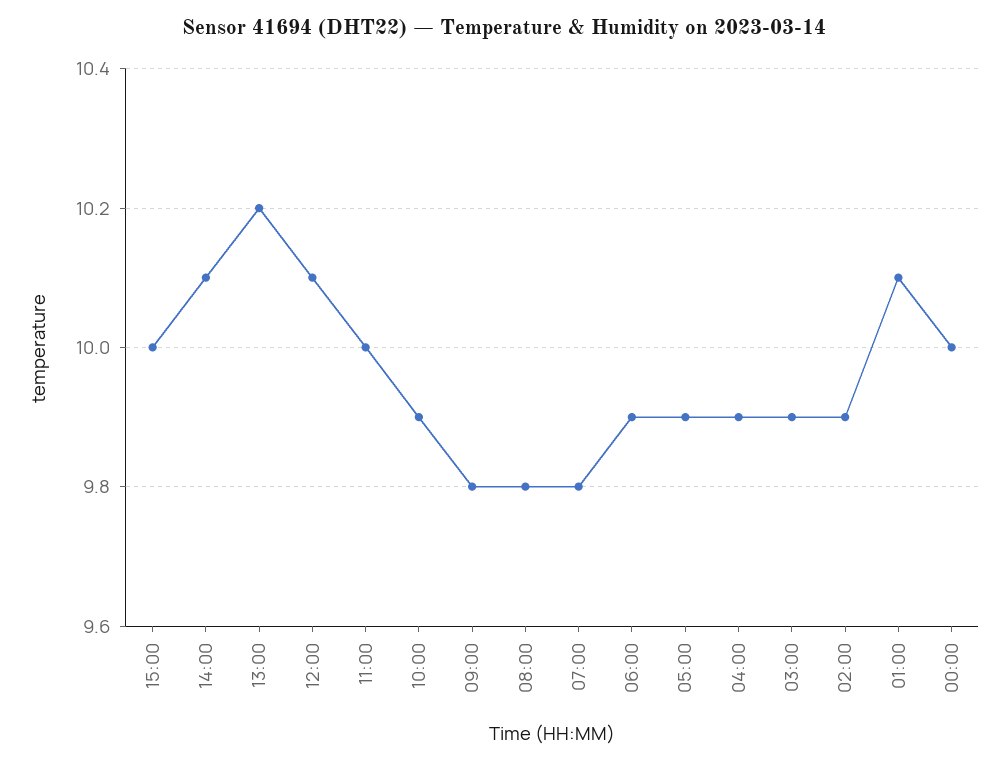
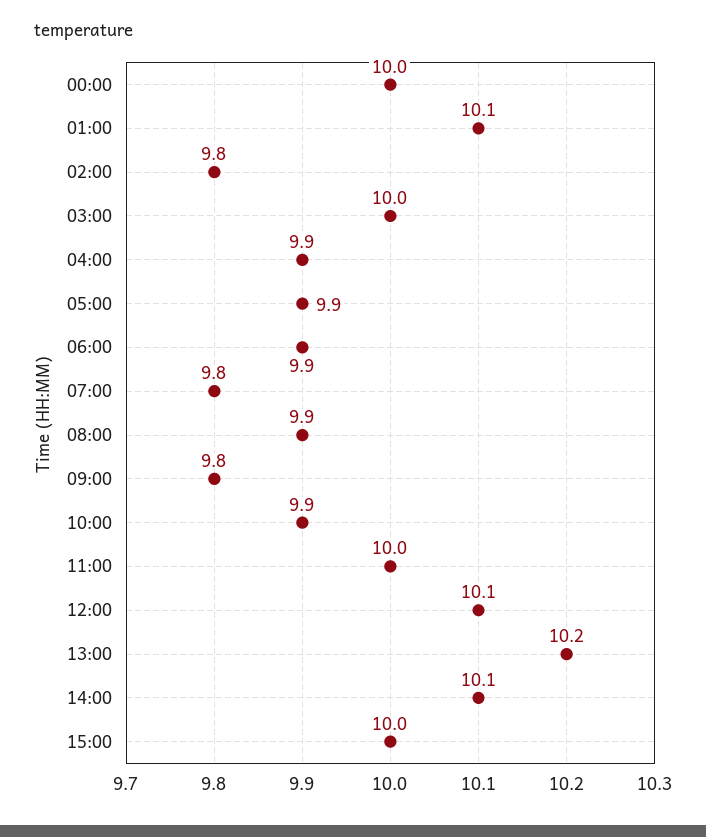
08:00: 9.8 -> 9.9
03:00: 9.9 -> 10
02:00: 9.9 -> 9.8

